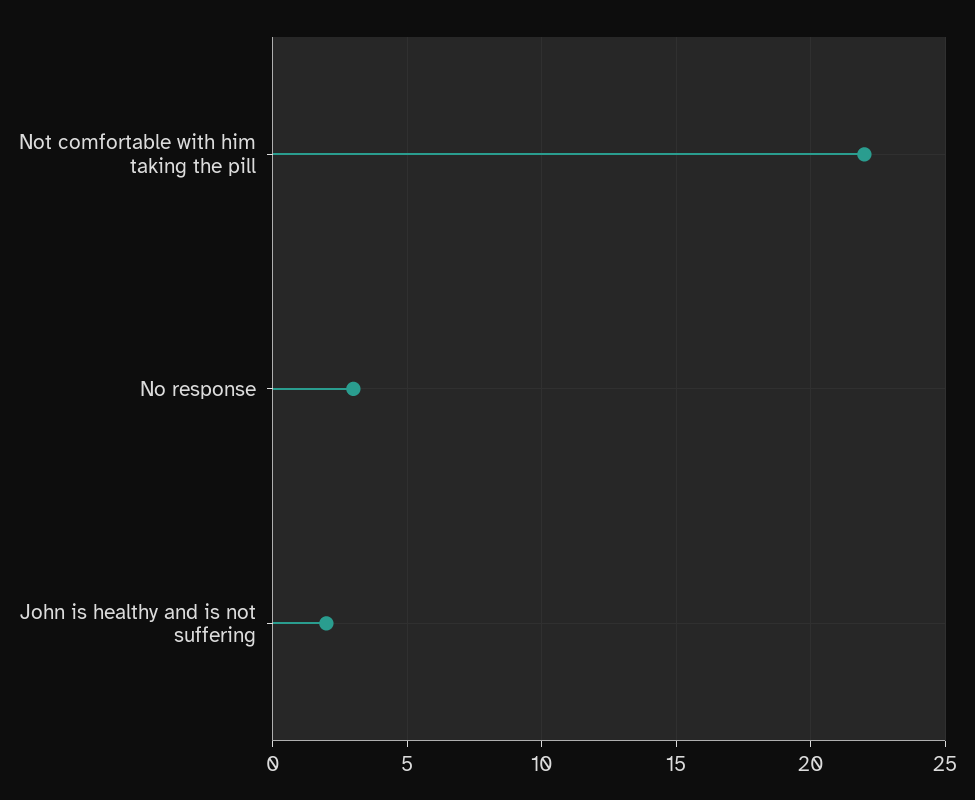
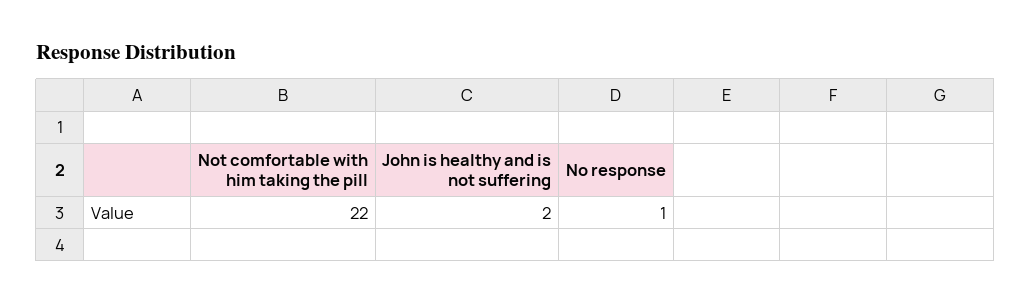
No response: 3 -> 1

